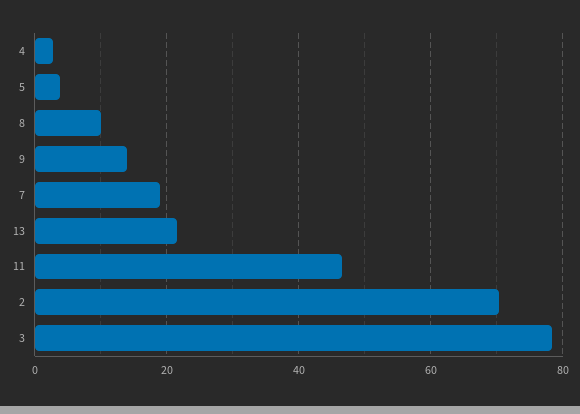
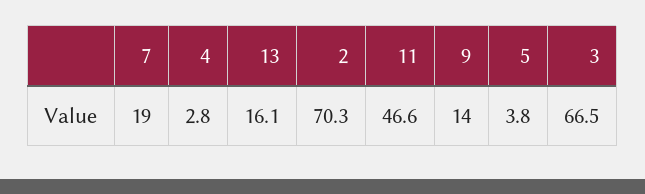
8: 10 -> none
13: 22 -> 16.1
3: 78 -> 66.5

